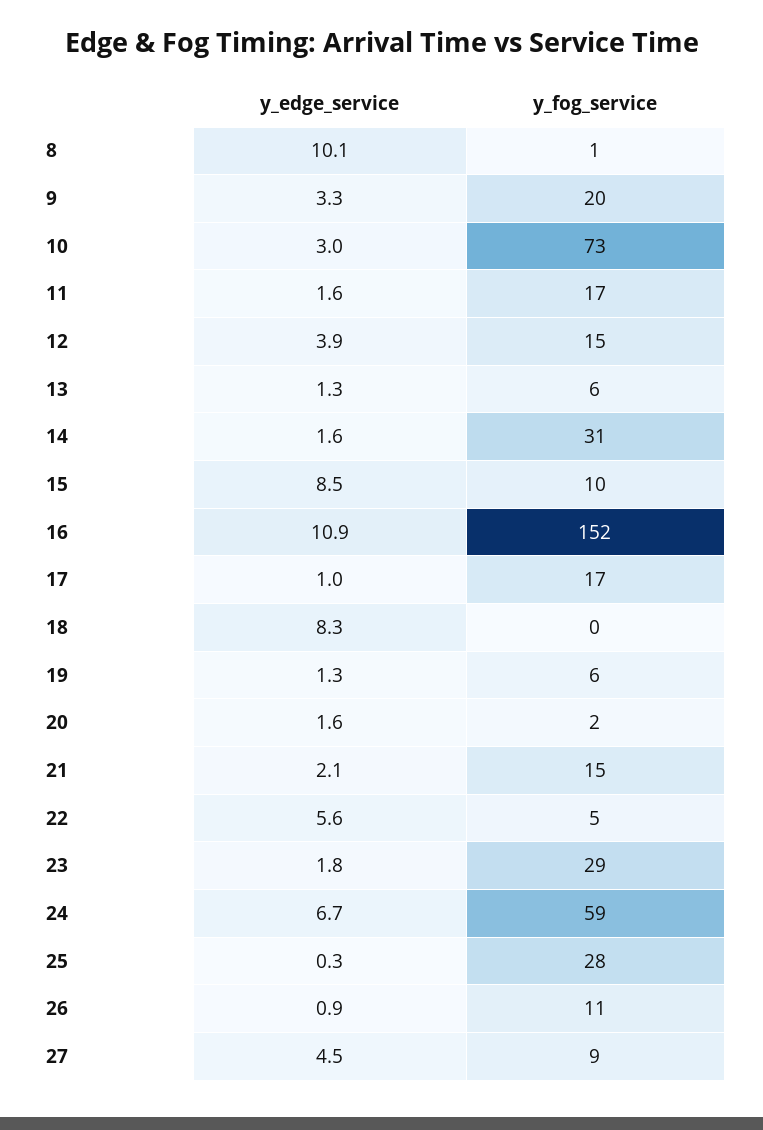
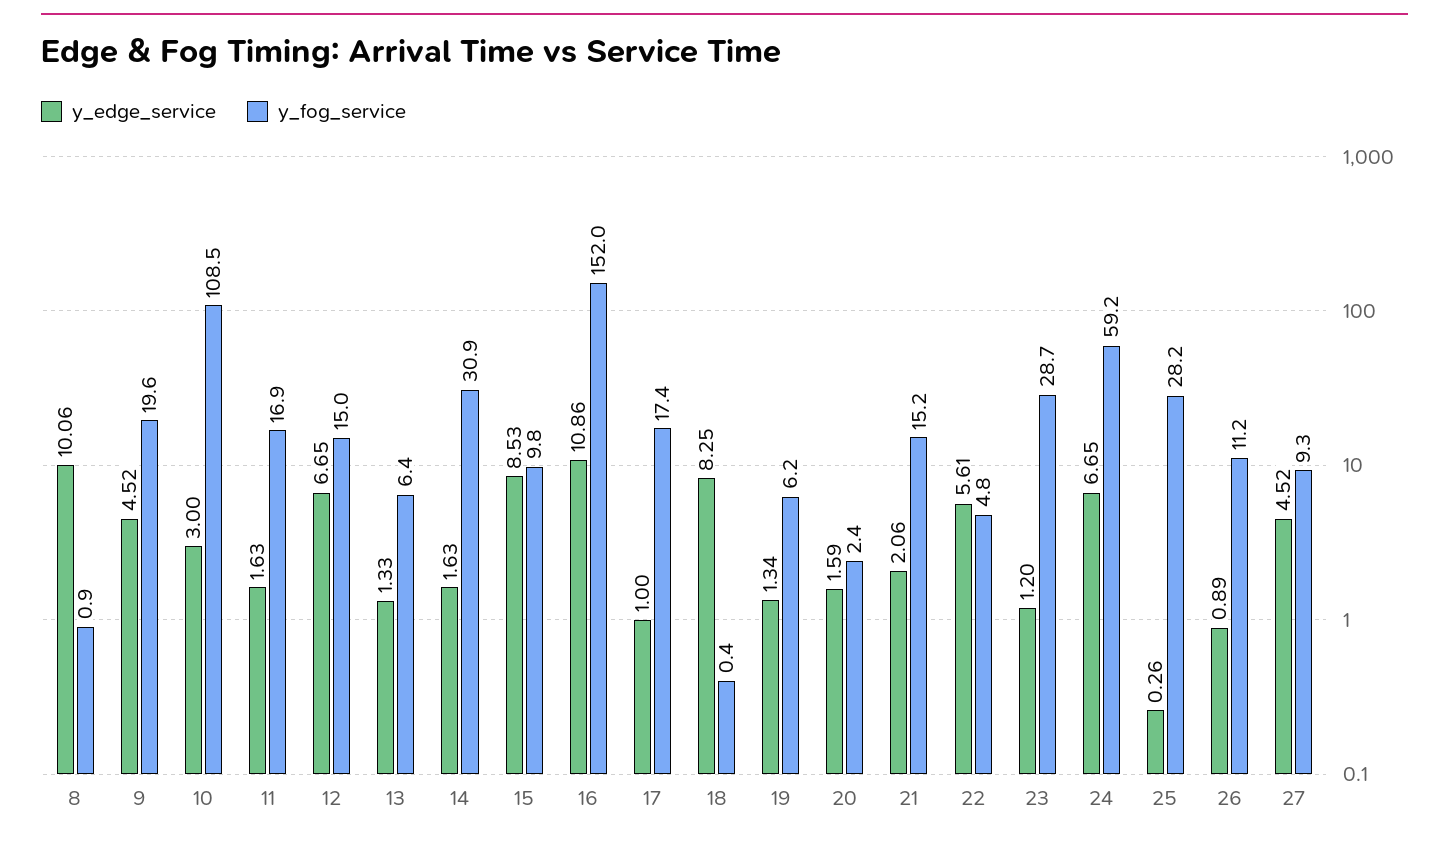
y_edge_service, 9: 3.3 -> 4.52
y_fog_service, 10: 73 -> 108.5
y_edge_service, 12: 3.9 -> 6.65
y_edge_service, 23: 1.8 -> 1.2

